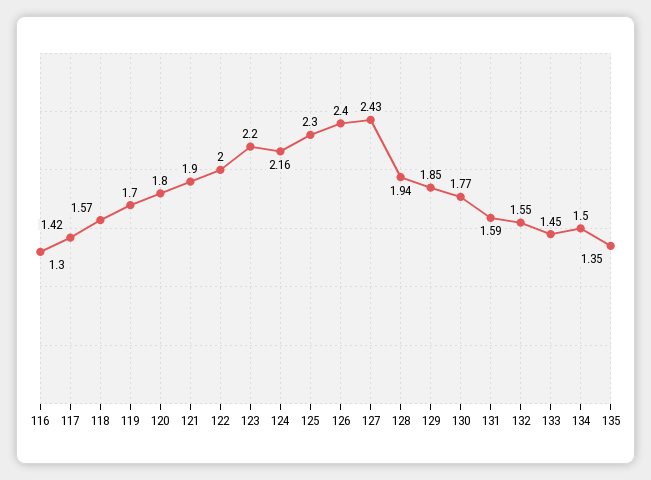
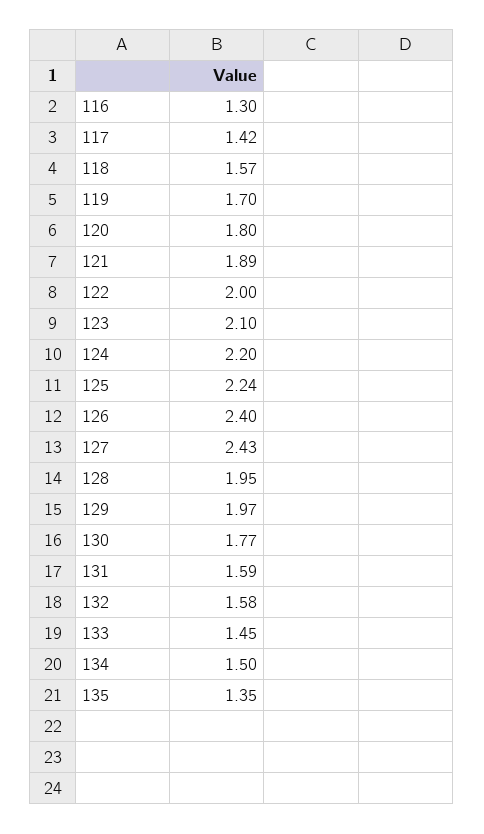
121: 1.9 -> 1.89
123: 2.2 -> 2.1
124: 2.16 -> 2.2
125: 2.3 -> 2.24
128: 1.94 -> 1.95
129: 1.85 -> 1.97
132: 1.55 -> 1.58

